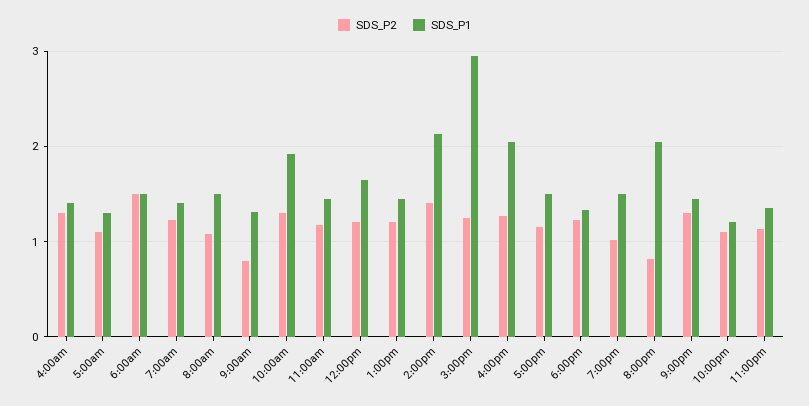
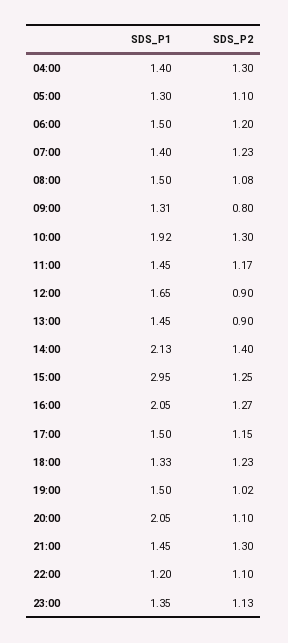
SDS_P2, 6:00am: 1.5 -> 1.2
SDS_P2, 12:00pm: 1.2 -> 0.9
SDS_P2, 1:00pm: 1.2 -> 0.9
SDS_P2, 8:00pm: 0.8 -> 1.1

